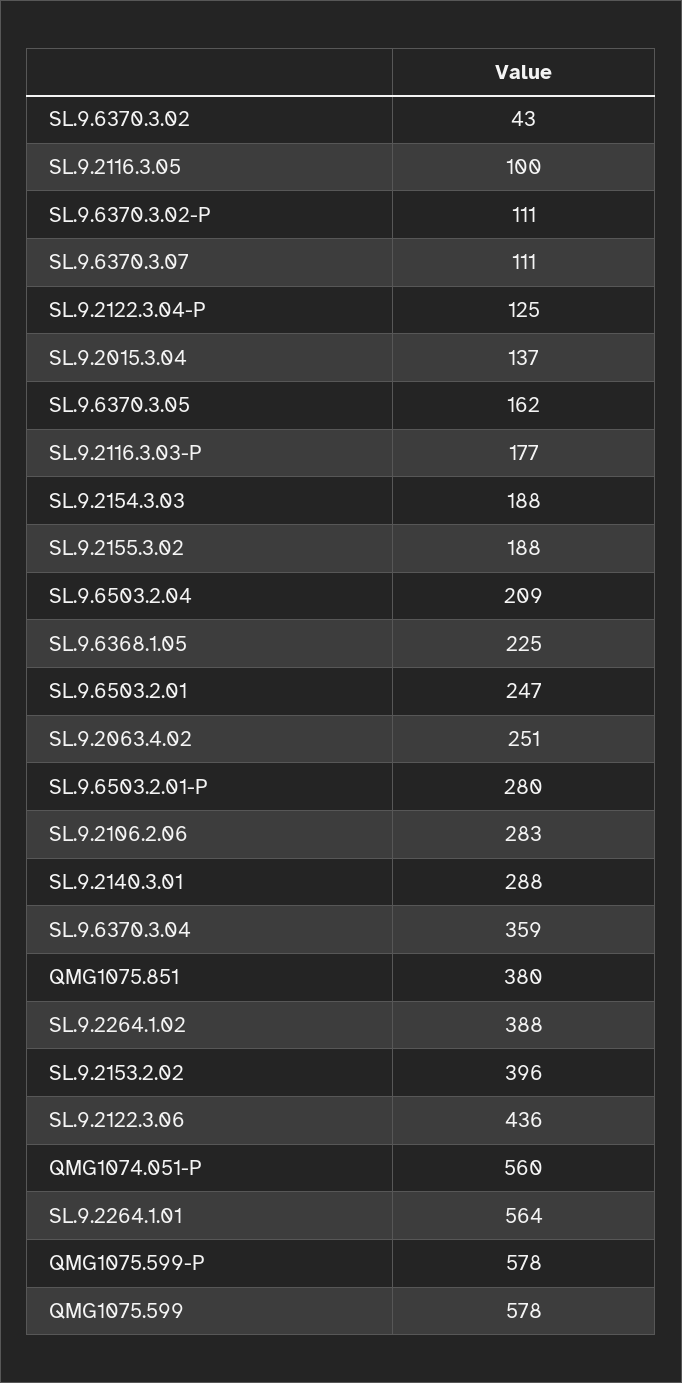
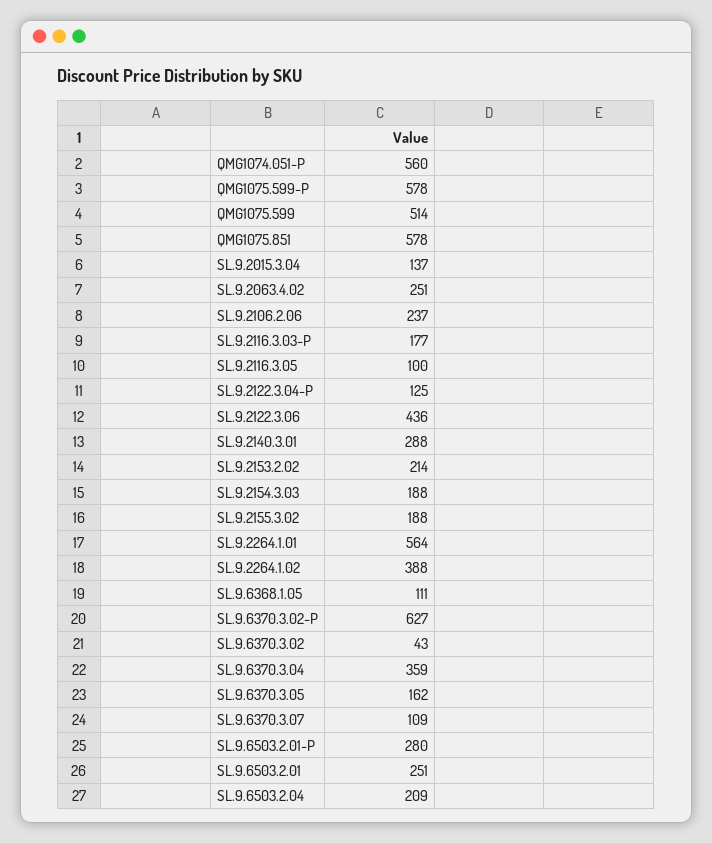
SL.9.6370.3.02-P: 111 -> 627
SL.9.6370.3.07: 111 -> 109
SL.9.6368.1.05: 225 -> 111
SL.9.6503.2.01: 247 -> 251
SL.9.2106.2.06: 283 -> 237
QMG1075.851: 380 -> 578
SL.9.2153.2.02: 396 -> 214
QMG1075.599: 578 -> 514

